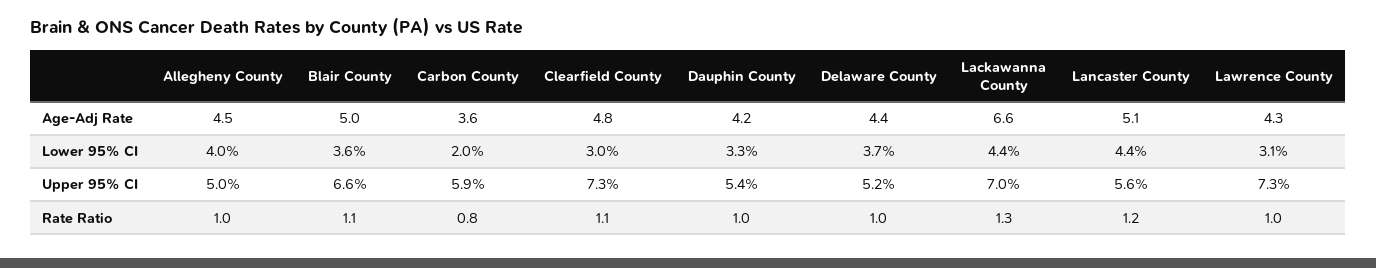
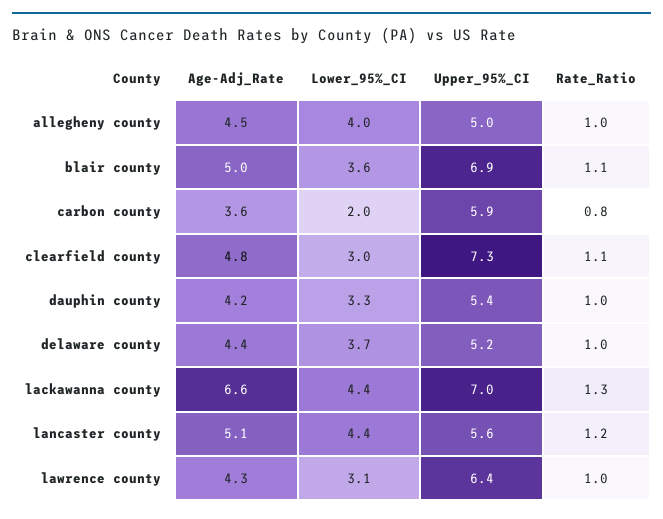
Blair County, Upper 95% CI: 6.6 -> 6.9
Lawrence County, Upper 95% CI: 7.3 -> 6.4

